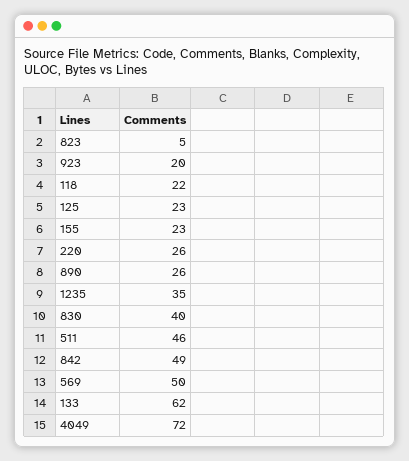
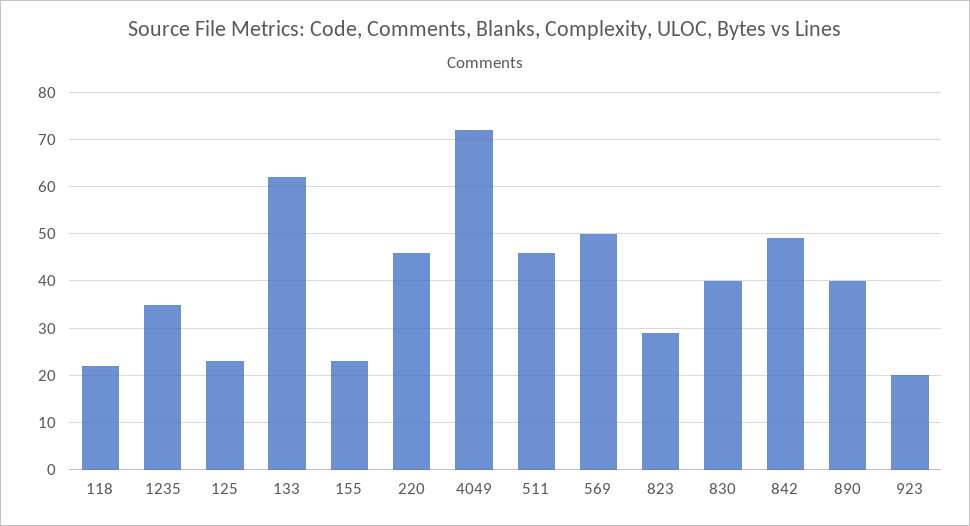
823: 5 -> 30
220: 26 -> 45
890: 26 -> 40

